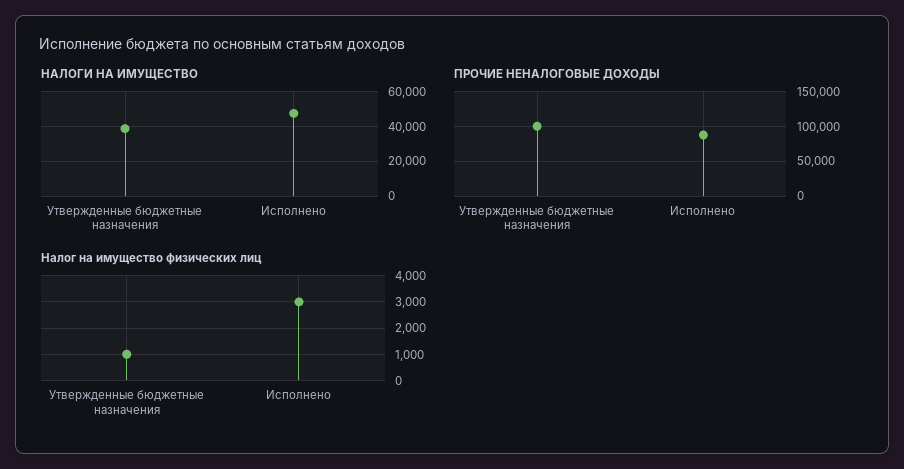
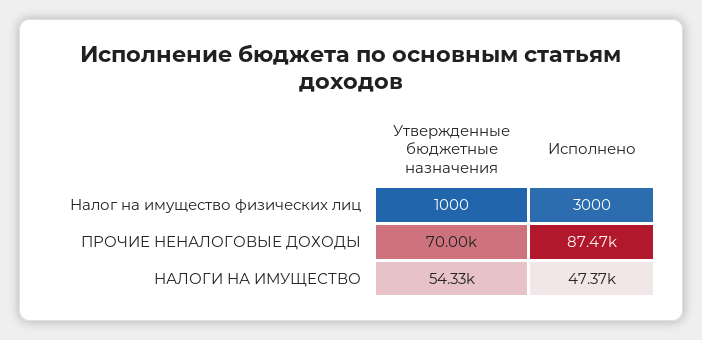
НАЛОГИ НА ИМУЩЕСТВО, Утвержденные бюджетные назначения: 40000 -> 54330
ПРОЧИЕ НЕНАЛОГОВЫЕ ДОХОДЫ, Утвержденные бюджетные назначения: 100000 -> 70000

